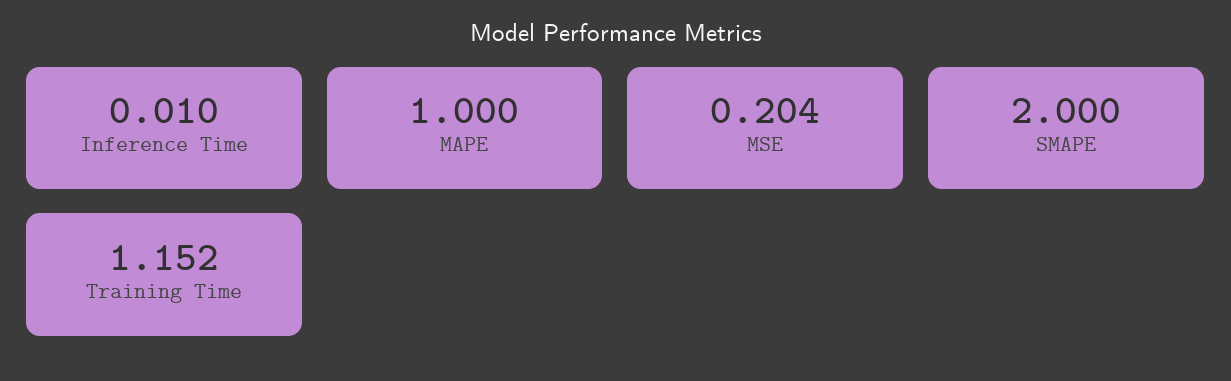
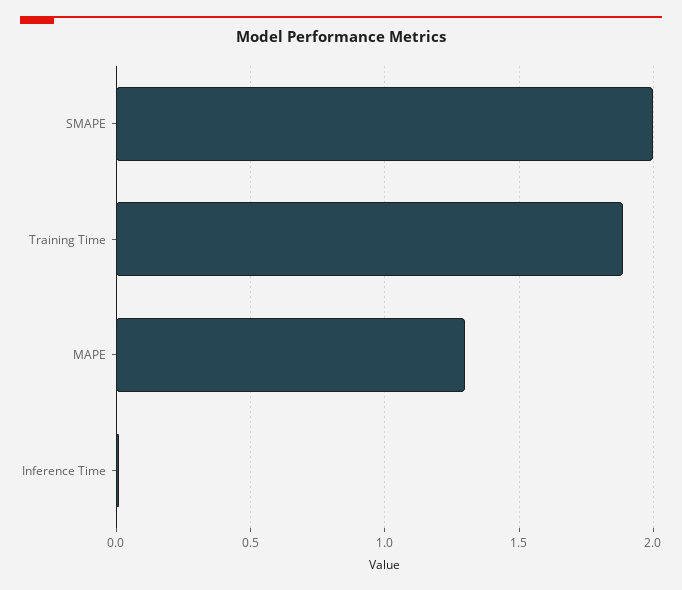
MAPE: 1 -> 1.3
MSE: 0.204 -> none
Training Time: 1.152 -> 1.9

